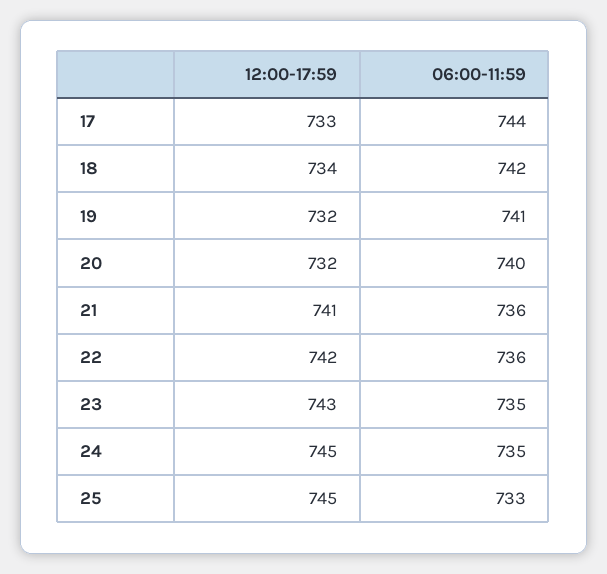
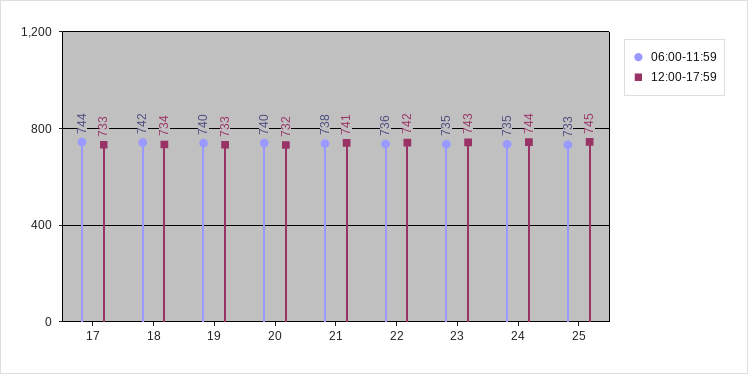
12:00-17:59, 19: 732 -> 733
06:00-11:59, 19: 741 -> 740
06:00-11:59, 21: 736 -> 738
12:00-17:59, 24: 745 -> 744

